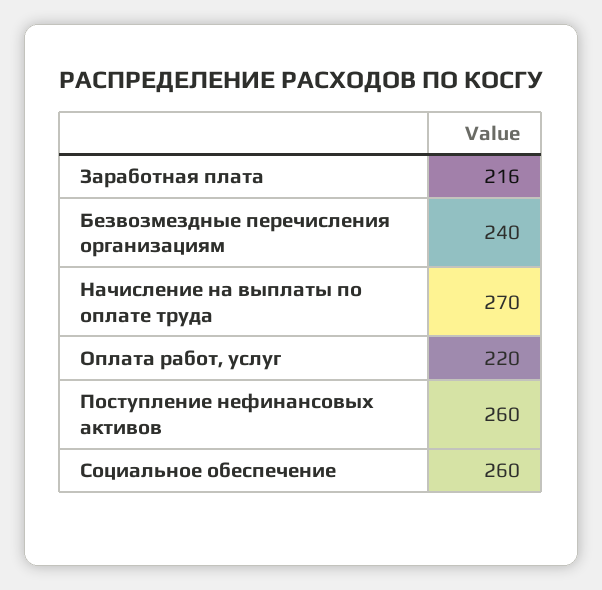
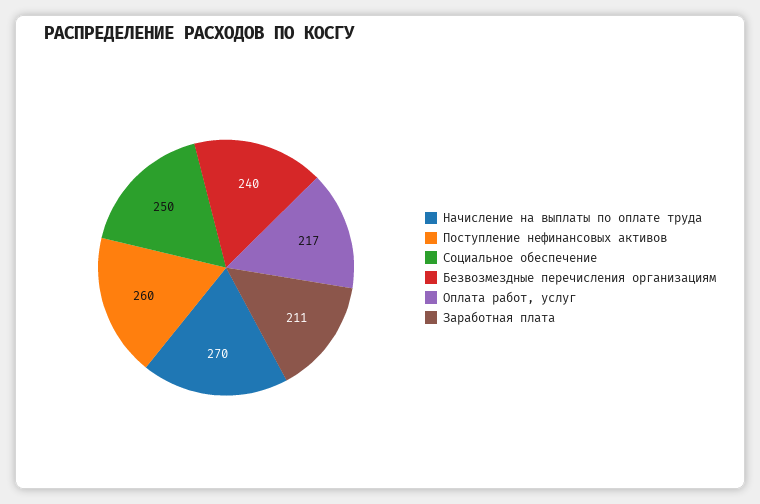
Заработная плата: 216 -> 211
Оплата работ, услуг: 220 -> 217
Социальное обеспечение: 260 -> 250

